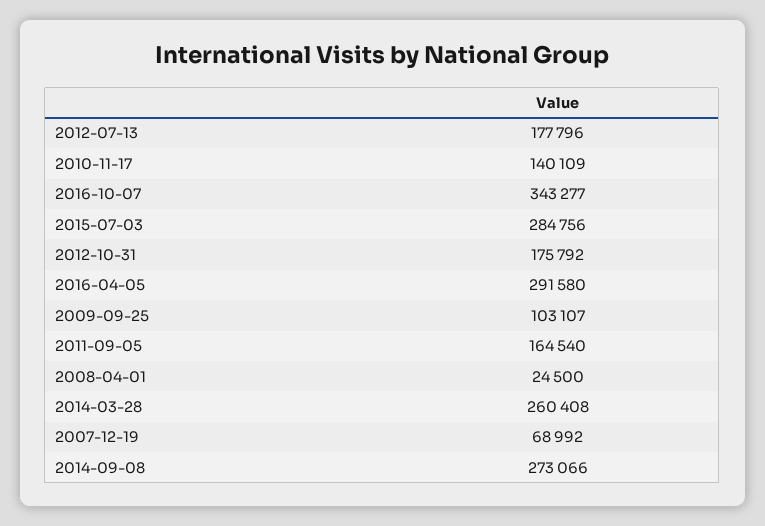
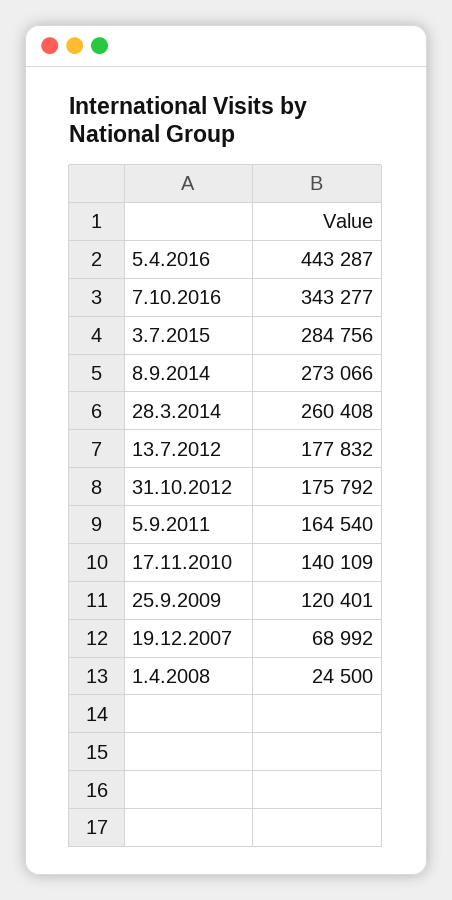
2012-07-13: 177796 -> 177832
2016-04-05: 291580 -> 443287
2009-09-25: 103107 -> 120401

